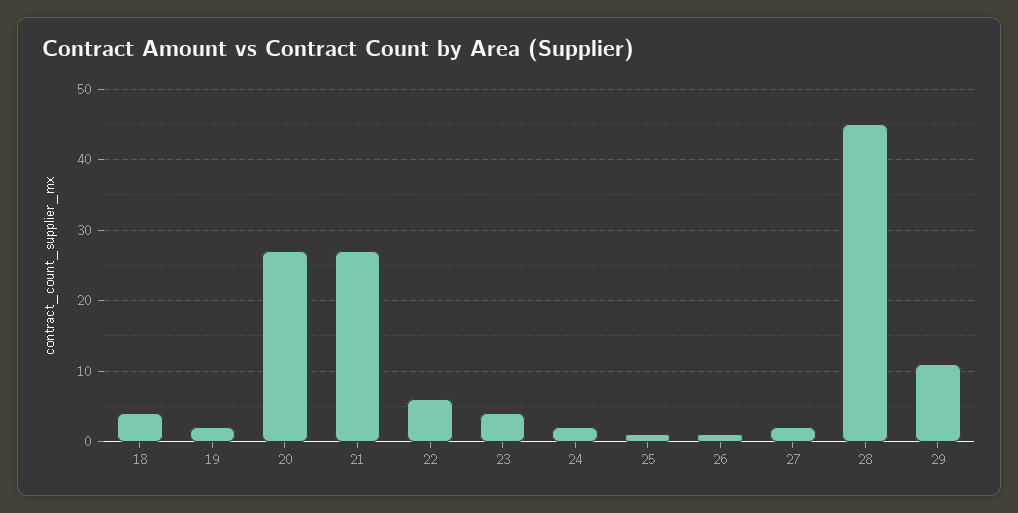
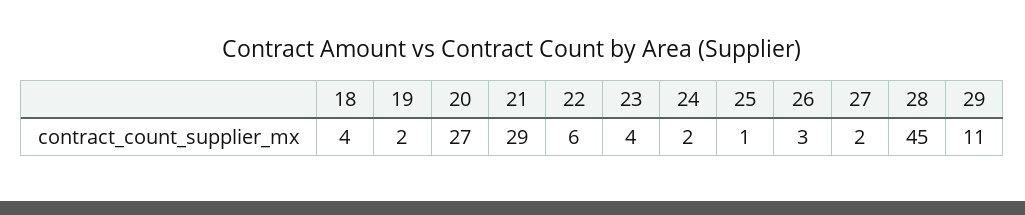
21: 27 -> 29
26: 1 -> 3

